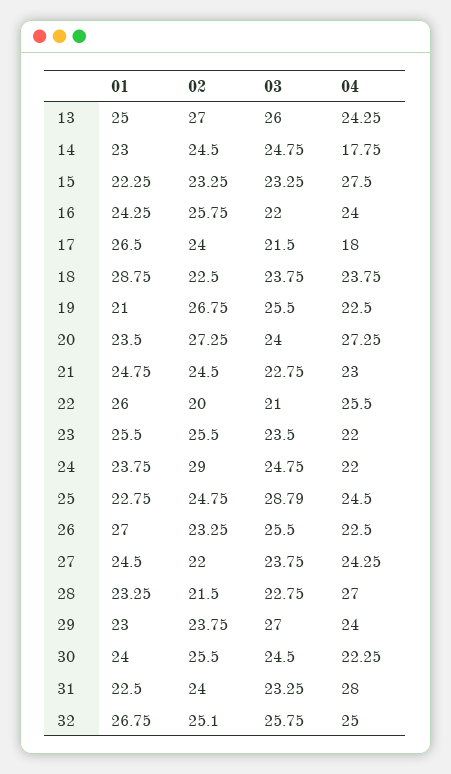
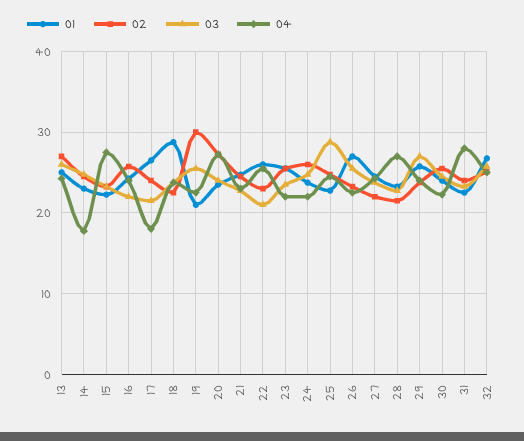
02, 19: 26.75 -> 30
02, 22: 20 -> 23
02, 24: 29 -> 26
01, 29: 23 -> 26

